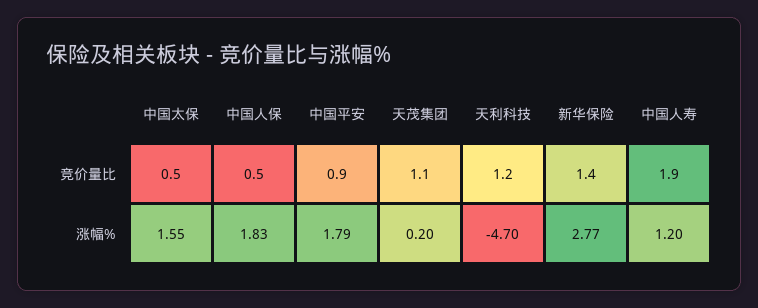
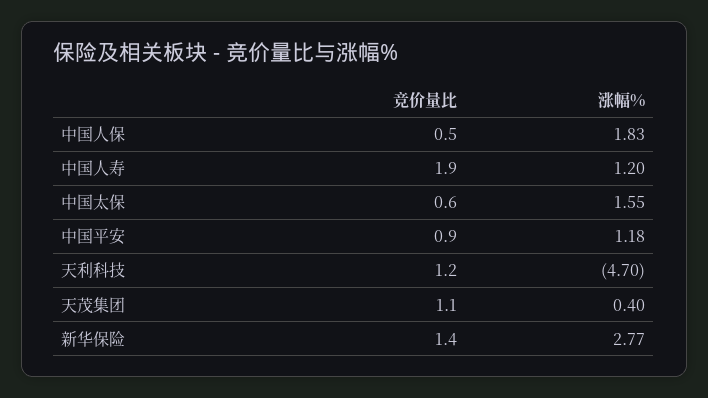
中国太保, 竞价量比: 0.5 -> 0.6
中国平安, 涨幅%: 1.79 -> 1.18
天茂集团, 涨幅%: 0.2 -> 0.4

